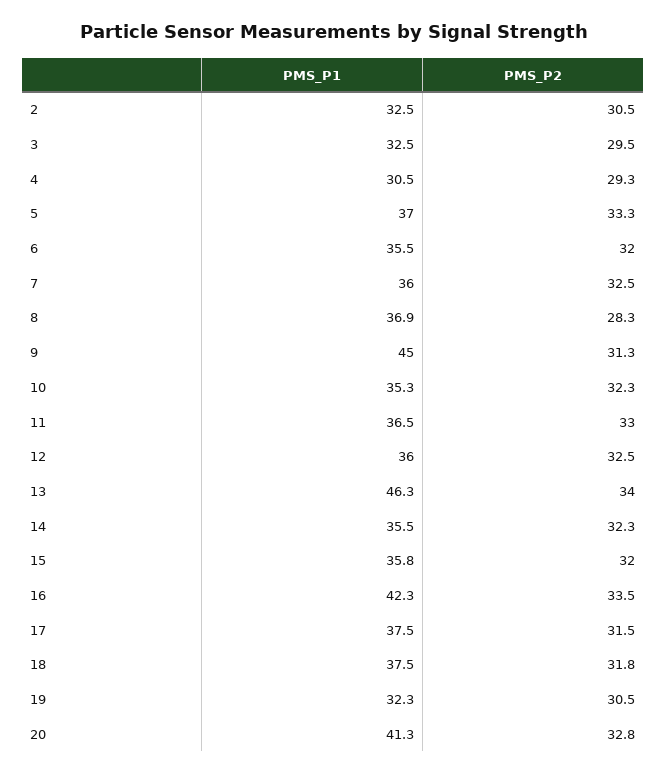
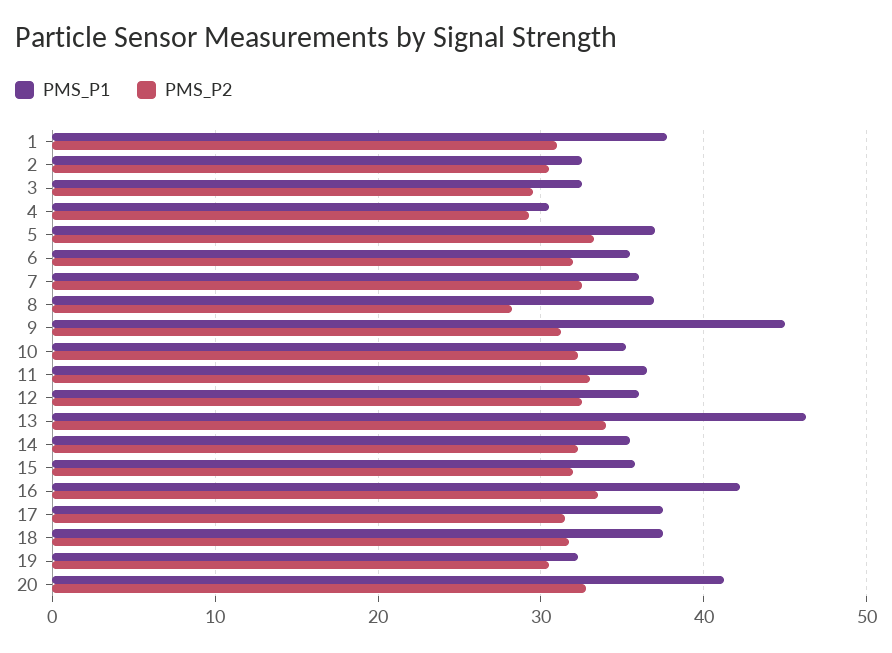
PMS_P1, 1: none -> 38
PMS_P2, 1: none -> 31

